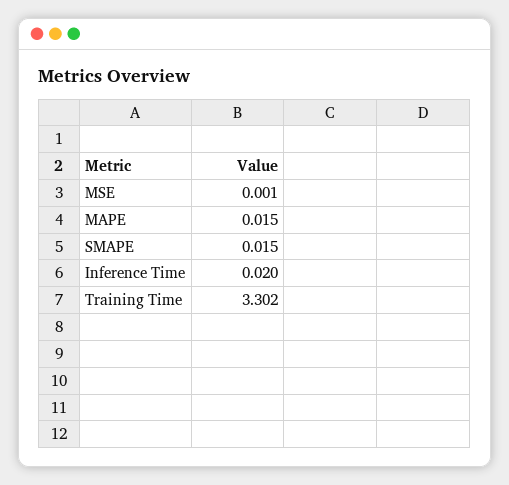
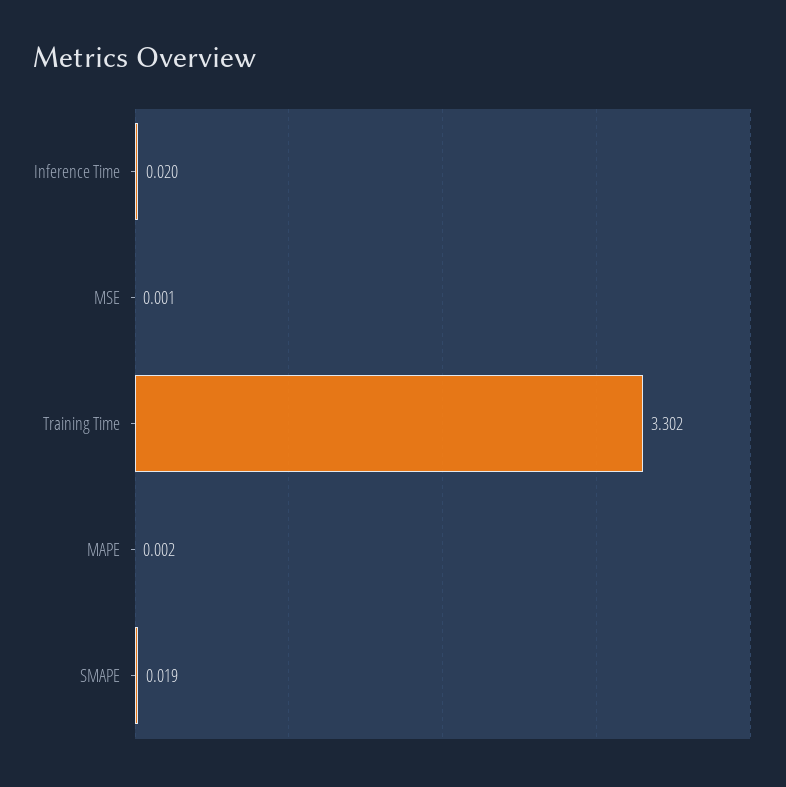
MAPE: 0.015 -> 0.002
SMAPE: 0.015 -> 0.019

